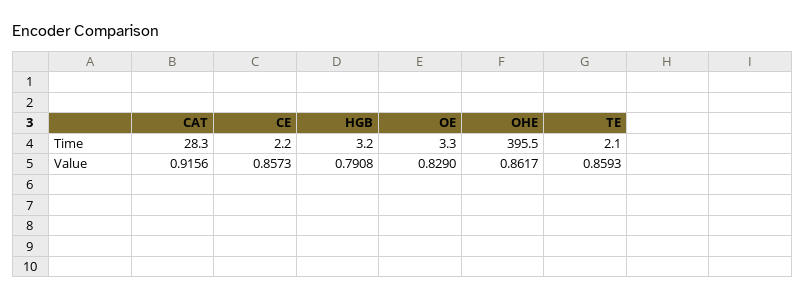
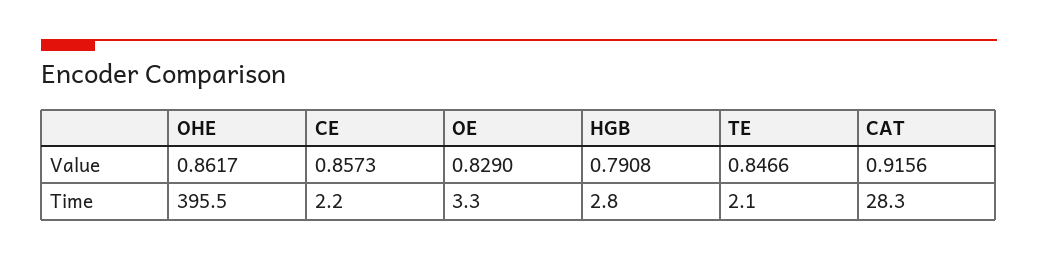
HGB, Time: 3.2 -> 2.8
TE, Value: 0.8593 -> 0.8466

